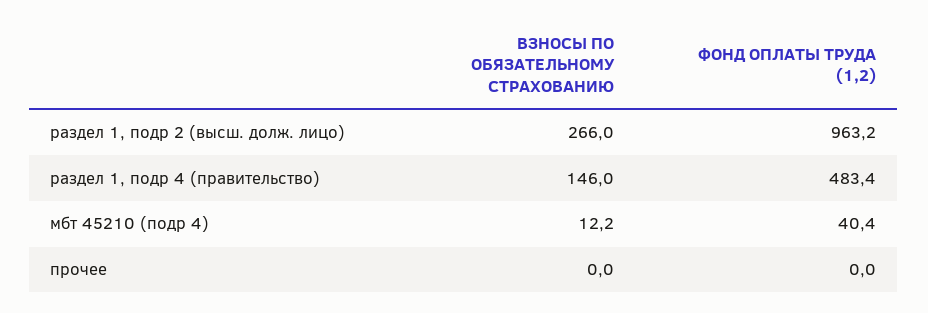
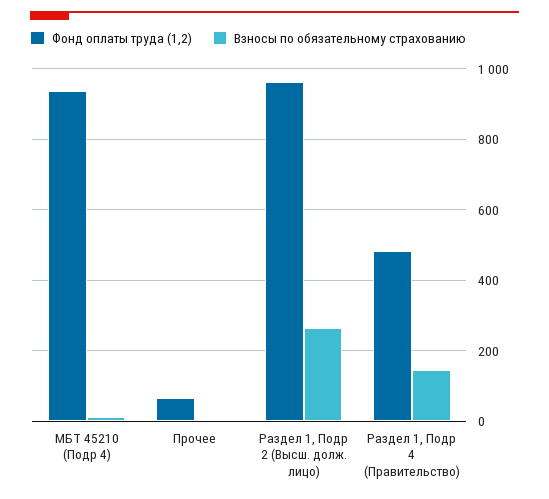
ФОНД ОПЛАТЫ ТРУДА (1,2), мбт 45210 (подр 4): 40.4 -> 940
ФОНД ОПЛАТЫ ТРУДА (1,2), прочее: 0 -> 60

